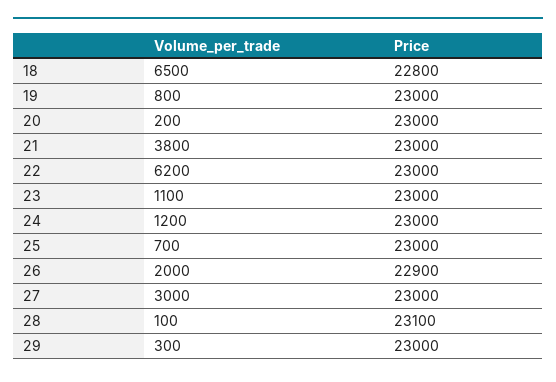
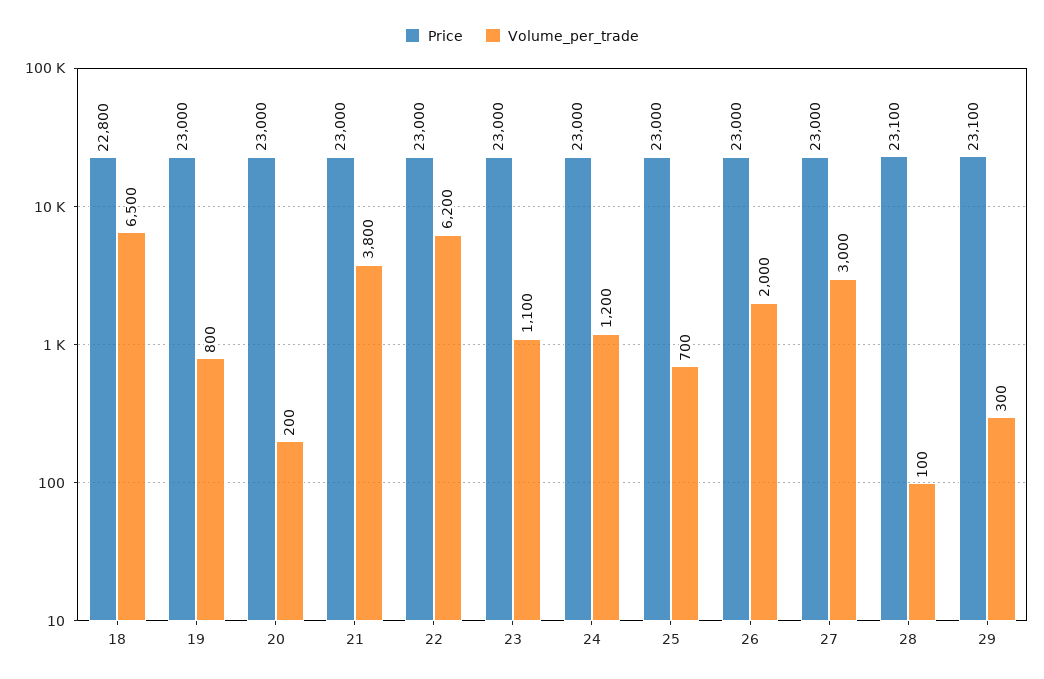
Price, 26: 22900 -> 23000
Price, 29: 23000 -> 23100

